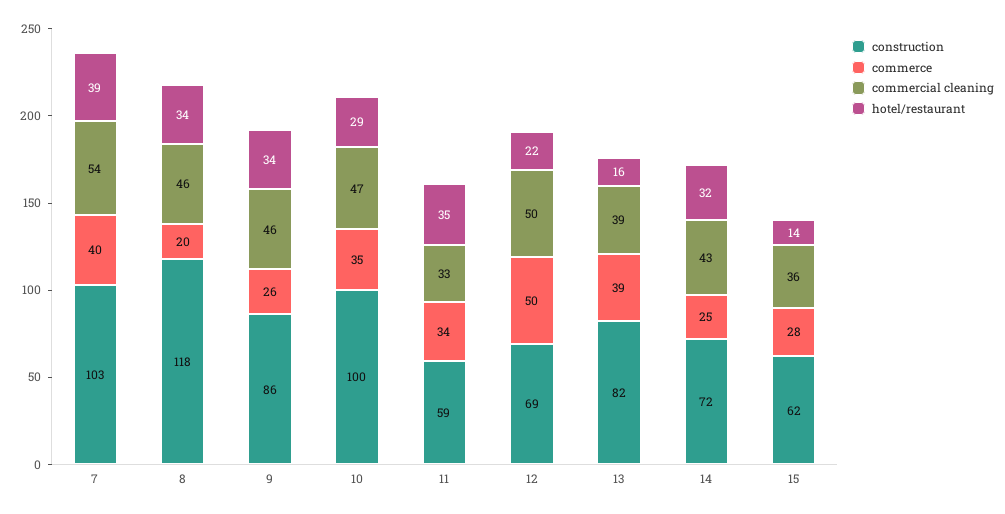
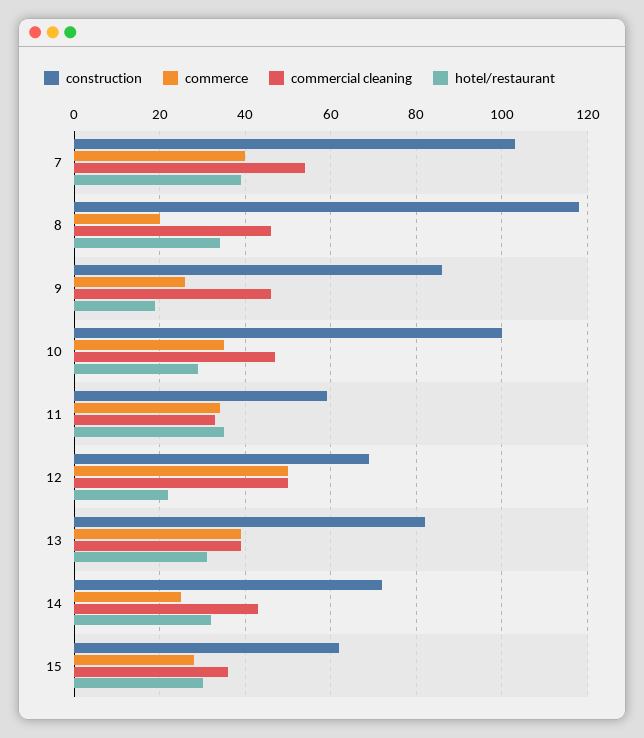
hotel/restaurant, 9: 34 -> 20
hotel/restaurant, 13: 16 -> 30
hotel/restaurant, 15: 14 -> 30

